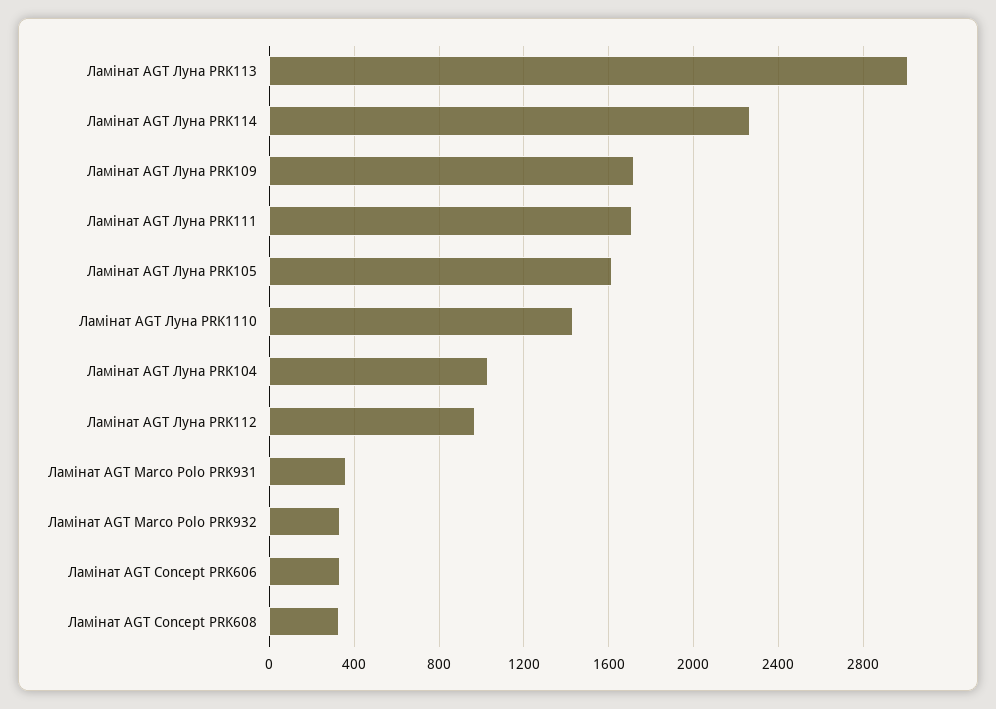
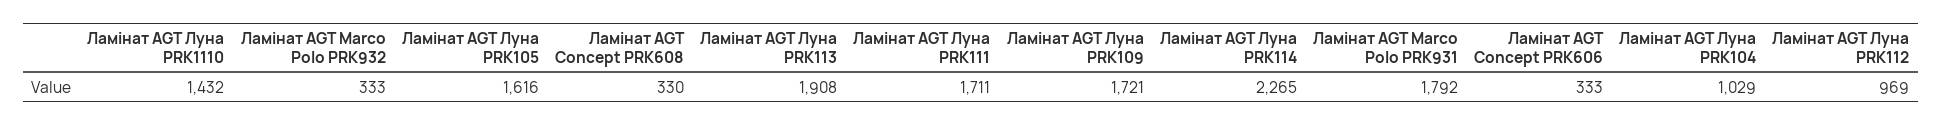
Ламінат AGT Луна PRK113: 3000 -> 1908
Ламінат AGT Marco Polo PRK931: 350 -> 1792

